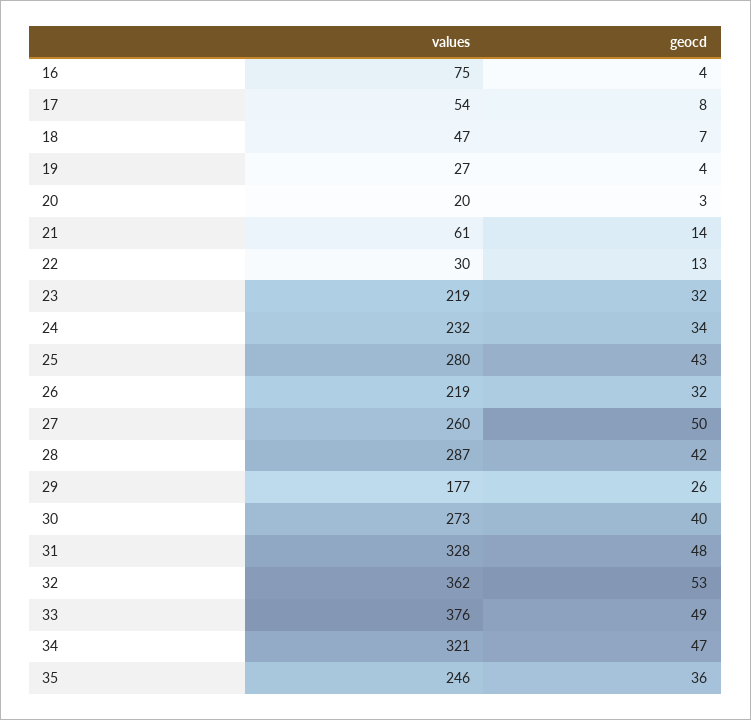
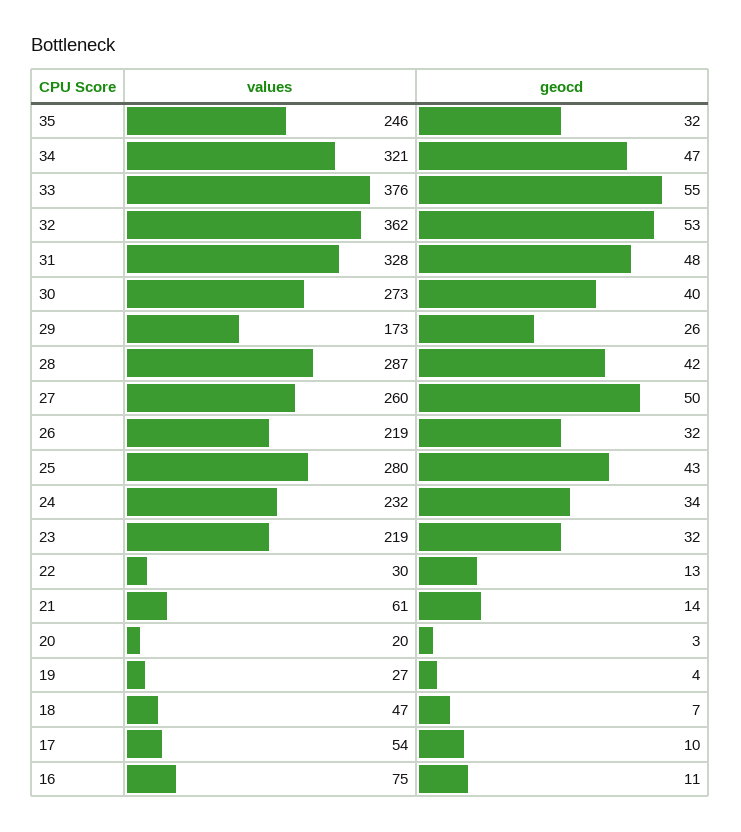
geocd, 16: 4 -> 11
geocd, 17: 8 -> 10
values, 29: 177 -> 173
geocd, 33: 49 -> 55
geocd, 35: 36 -> 32

